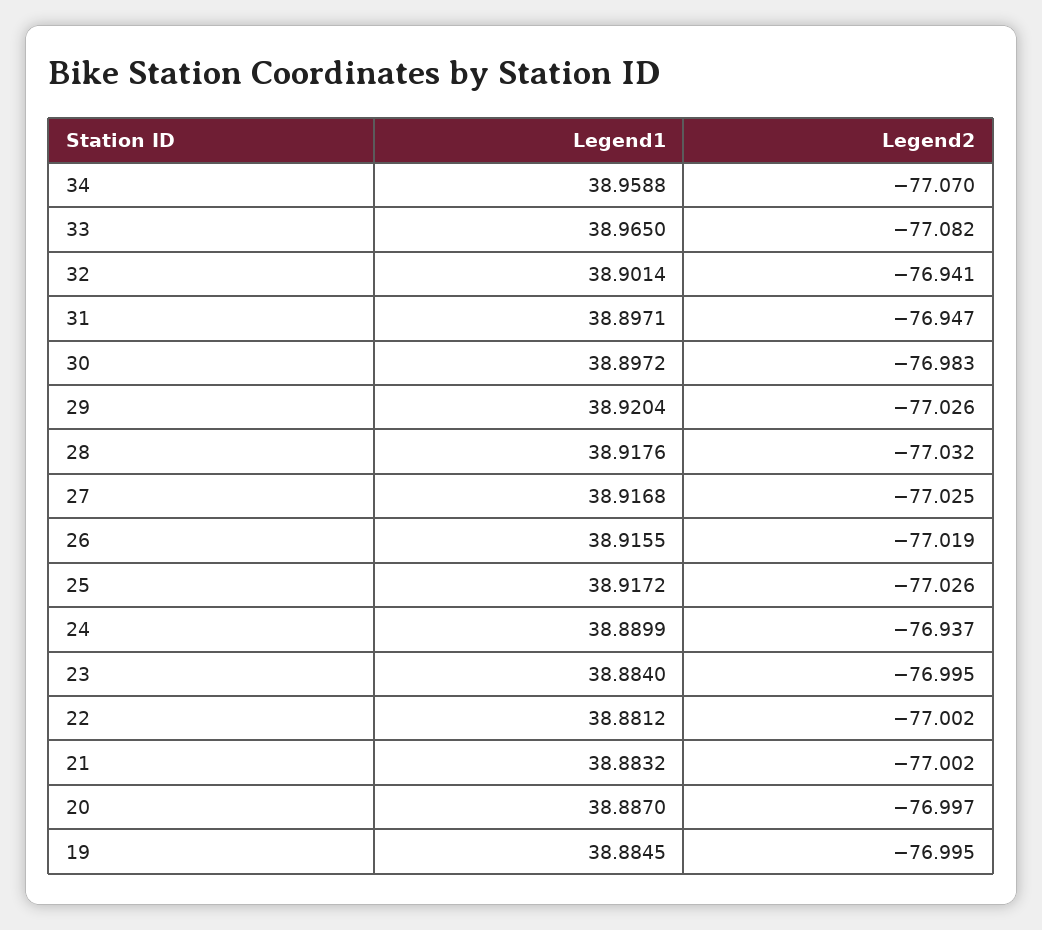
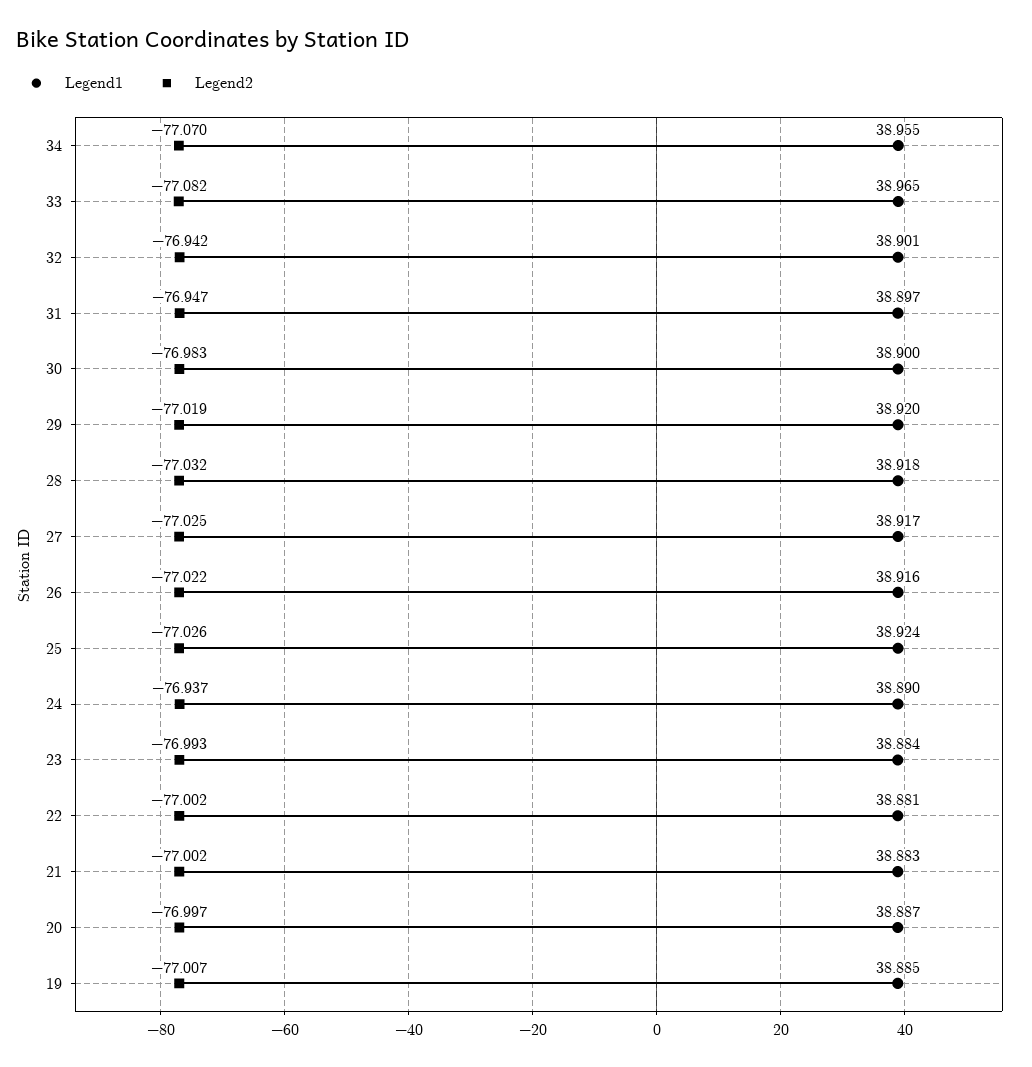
Legend1, 34: 38.9588 -> 38.955
Legend2, 32: -76.941 -> -76.942
Legend1, 30: 38.8972 -> 38.9
Legend2, 29: -77.026 -> -77.019
Legend2, 26: -77.019 -> -77.022
Legend1, 25: 38.9172 -> 38.924
Legend2, 23: -76.995 -> -76.993
Legend2, 19: -76.995 -> -77.007

